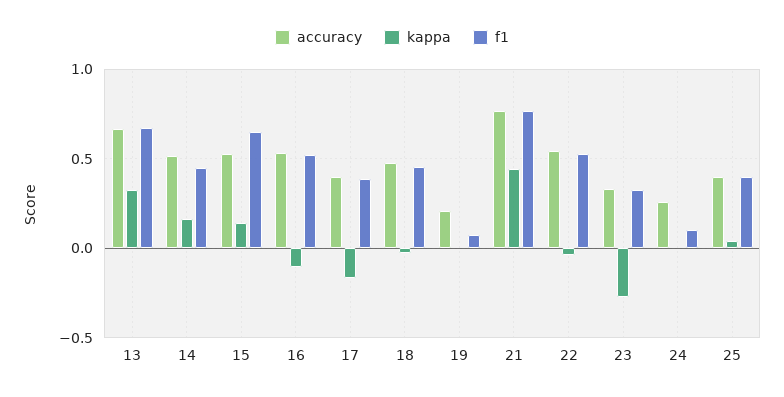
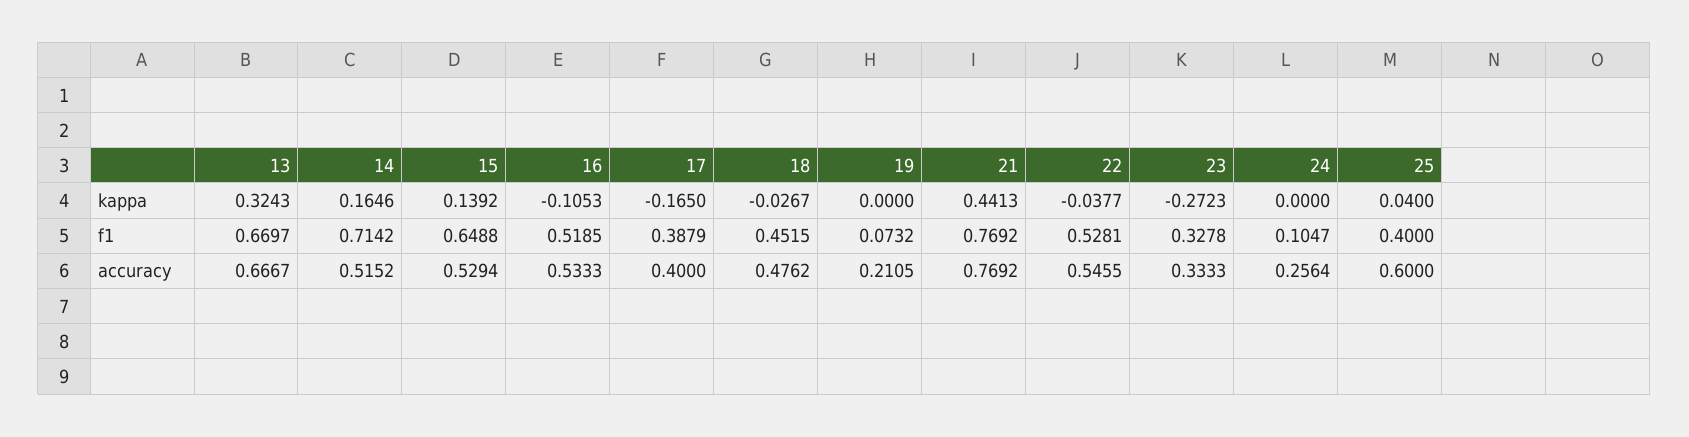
f1, 14: 0.45 -> 0.7142
accuracy, 25: 0.4 -> 0.6

